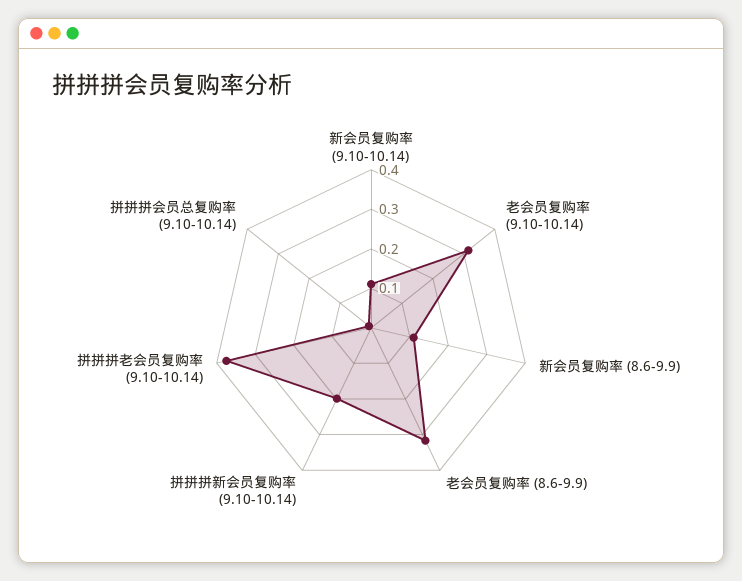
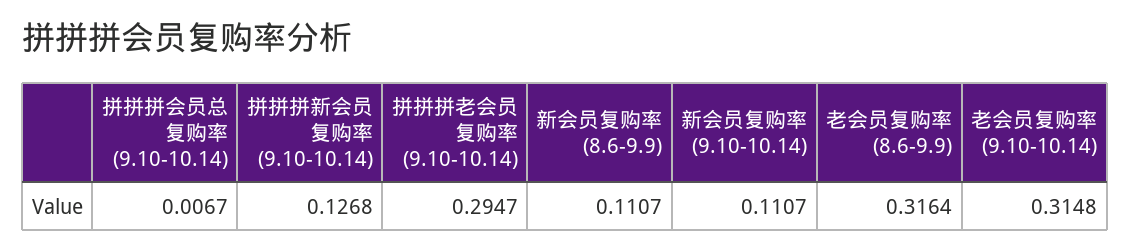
拼拼拼新会员复购率 (9.10-10.14): 0.2 -> 0.1268
拼拼拼老会员复购率 (9.10-10.14): 0.375 -> 0.2947

